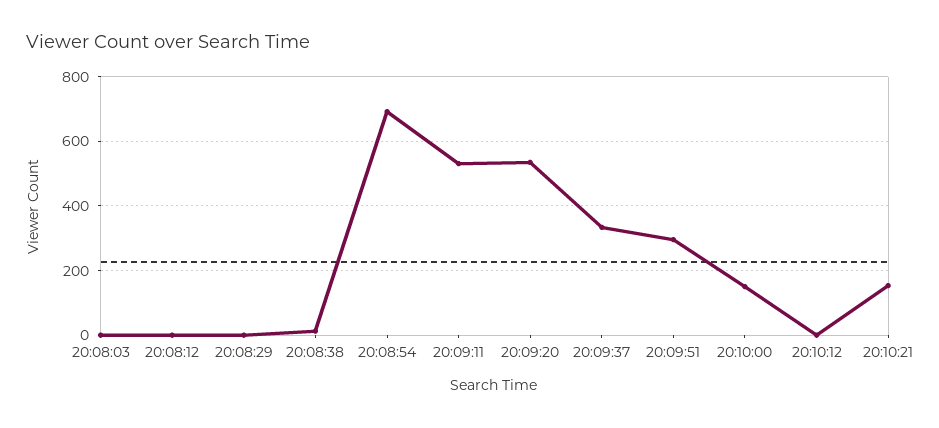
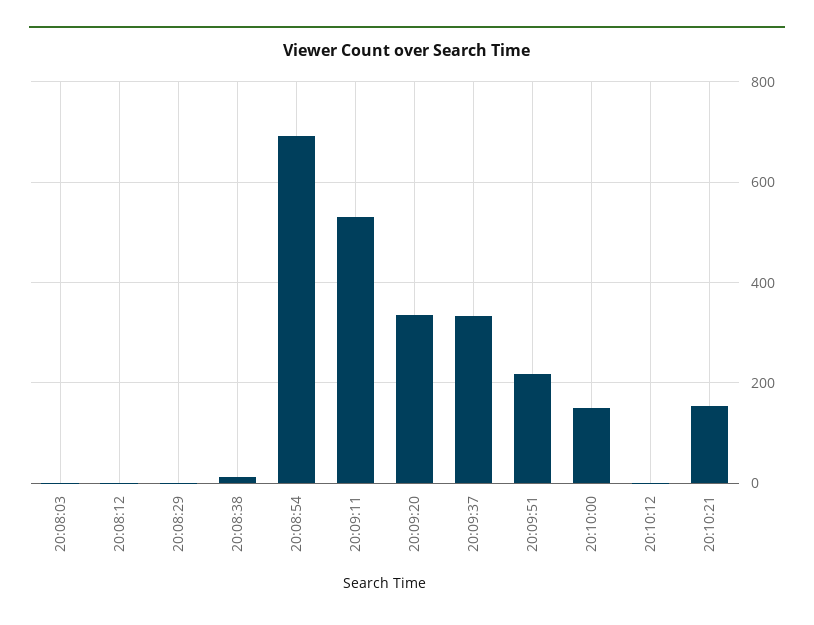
20:09:20: 540 -> 340
20:09:51: 300 -> 220

